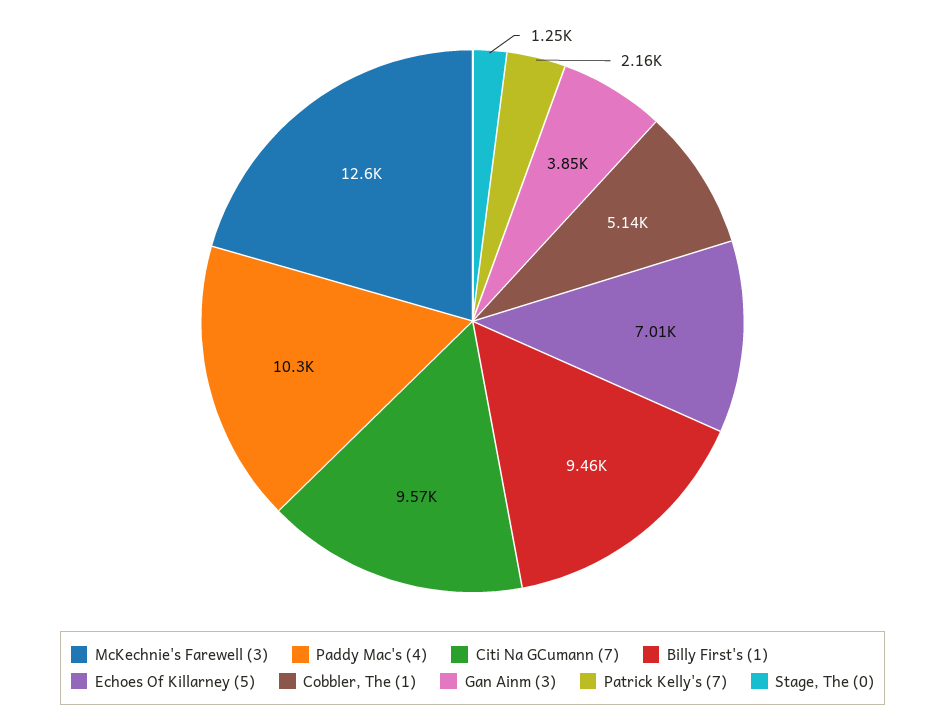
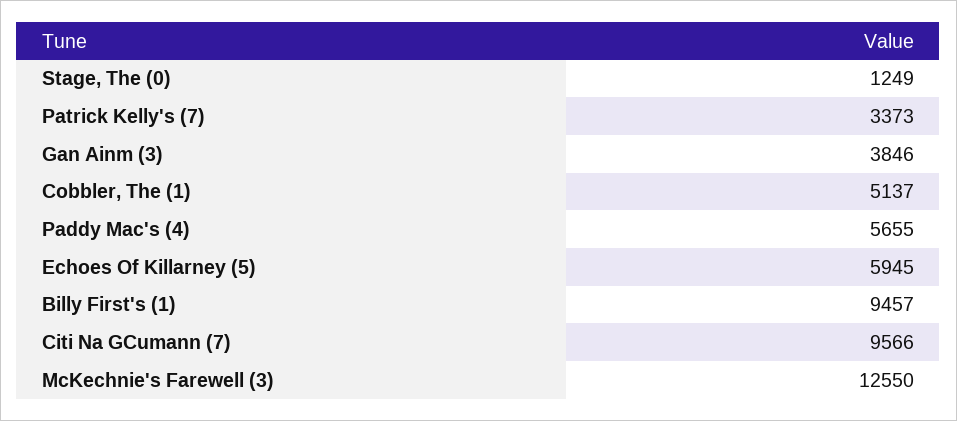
Paddy Mac's (4): 10300 -> 5655
Echoes Of Killarney (5): 7010 -> 5945
Patrick Kelly's (7): 2160 -> 3373

